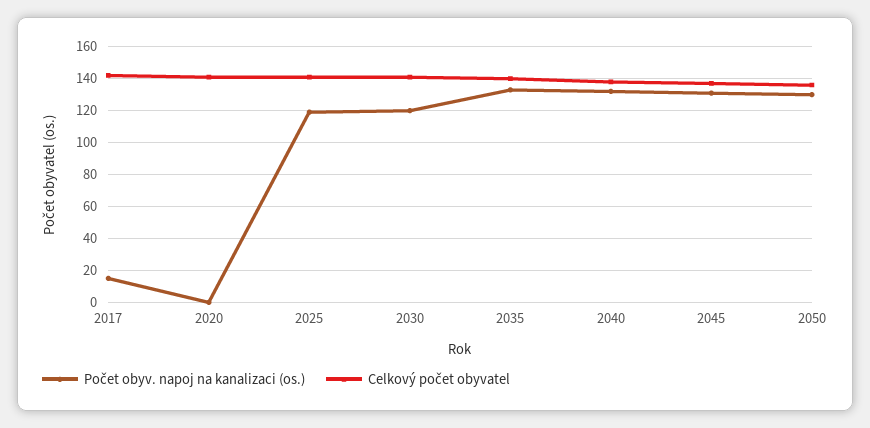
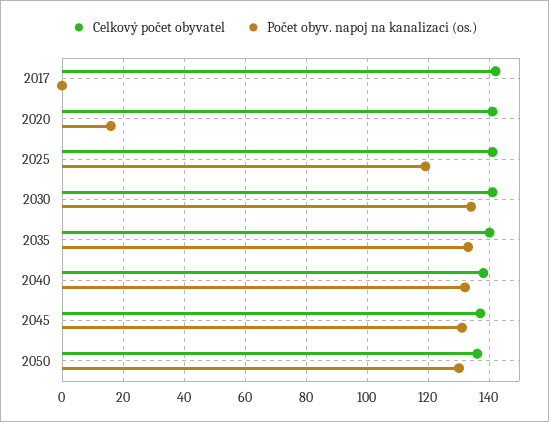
Počet obyv. napoj na kanalizaci (os.), 2017: 15 -> 0
Počet obyv. napoj na kanalizaci (os.), 2020: 0 -> 15
Počet obyv. napoj na kanalizaci (os.), 2030: 120 -> 135

